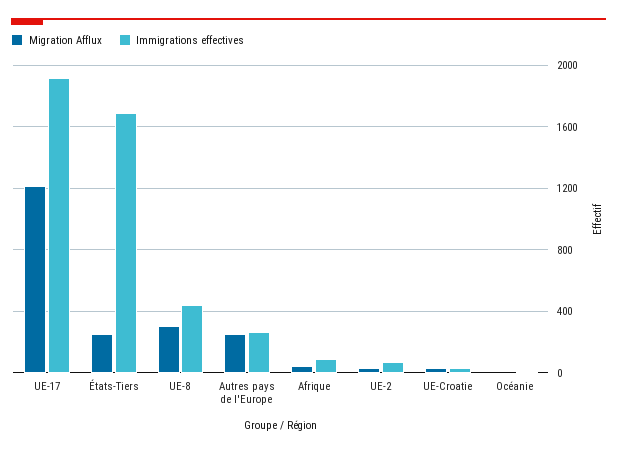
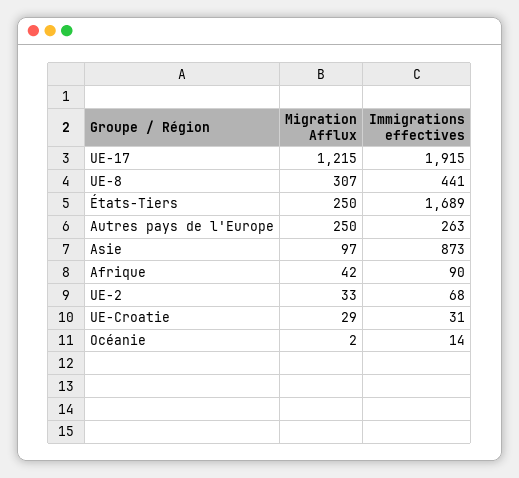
Migration Afflux, Asie: none -> 97
Immigrations effectives, Asie: none -> 873

